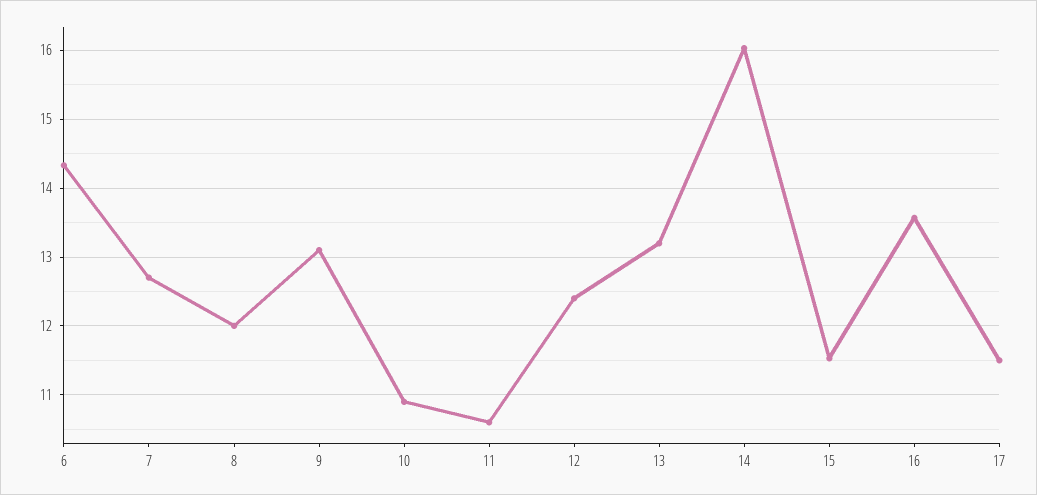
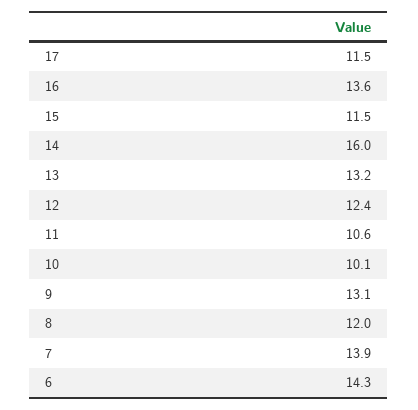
7: 12.7 -> 13.9
10: 10.9 -> 10.1

